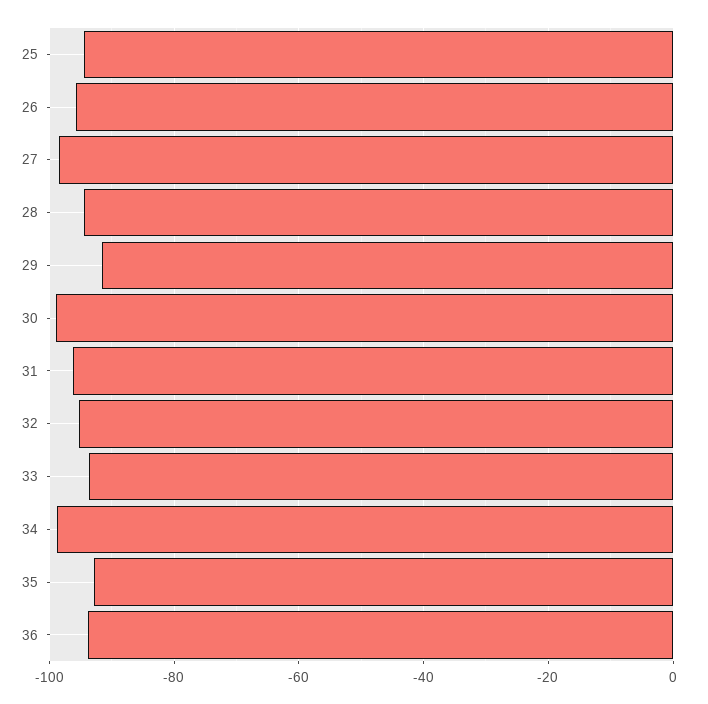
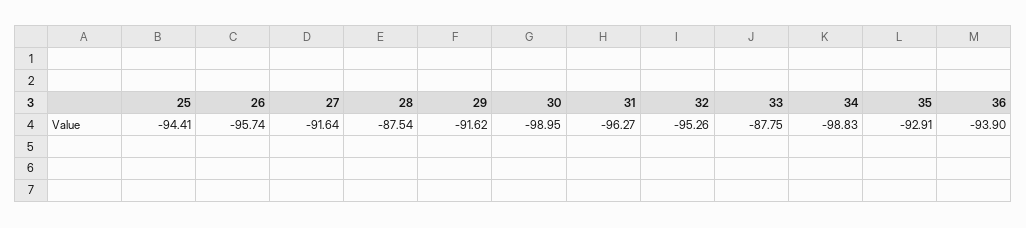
27: -98 -> -91.64
28: -94 -> -87.54
33: -94 -> -87.75

